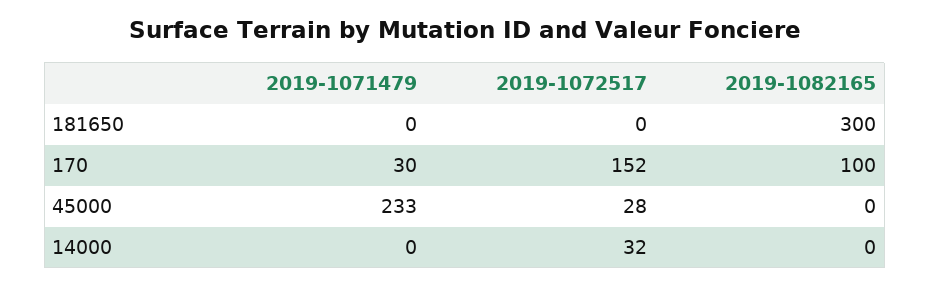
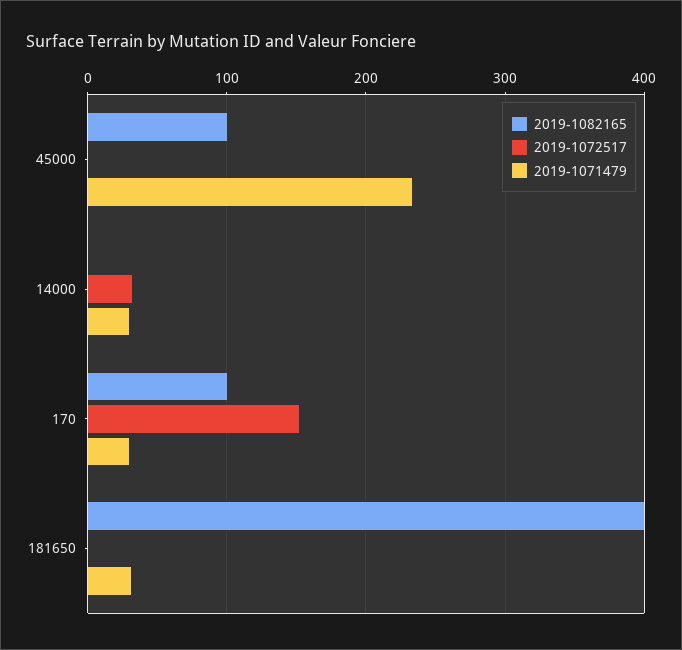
2019-1071479, 181650: 0 -> 30
2019-1082165, 181650: 300 -> 400
2019-1072517, 45000: 28 -> 0
2019-1082165, 45000: 0 -> 100
2019-1071479, 14000: 0 -> 30

